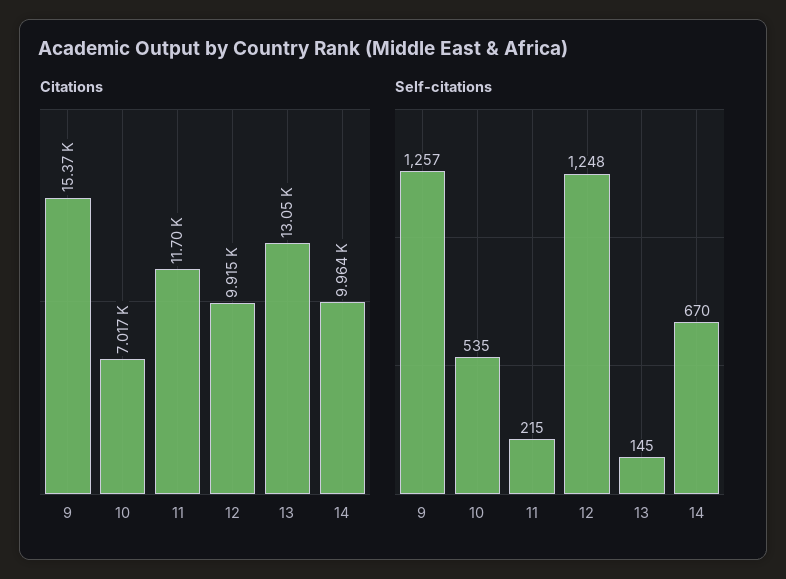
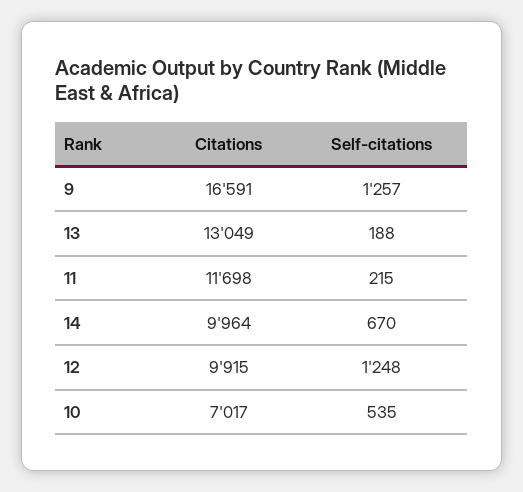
Citations, 9: 15370 -> 16591
Self-citations, 13: 145 -> 188

